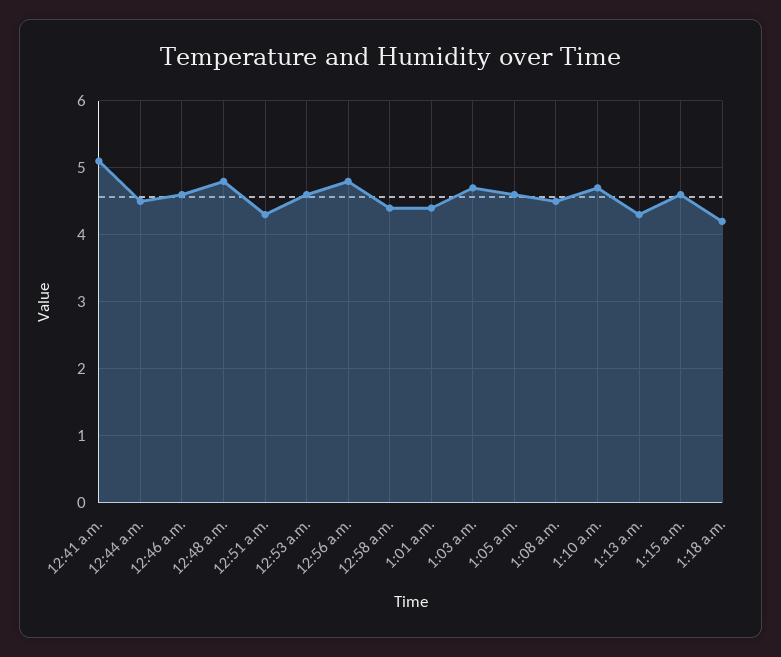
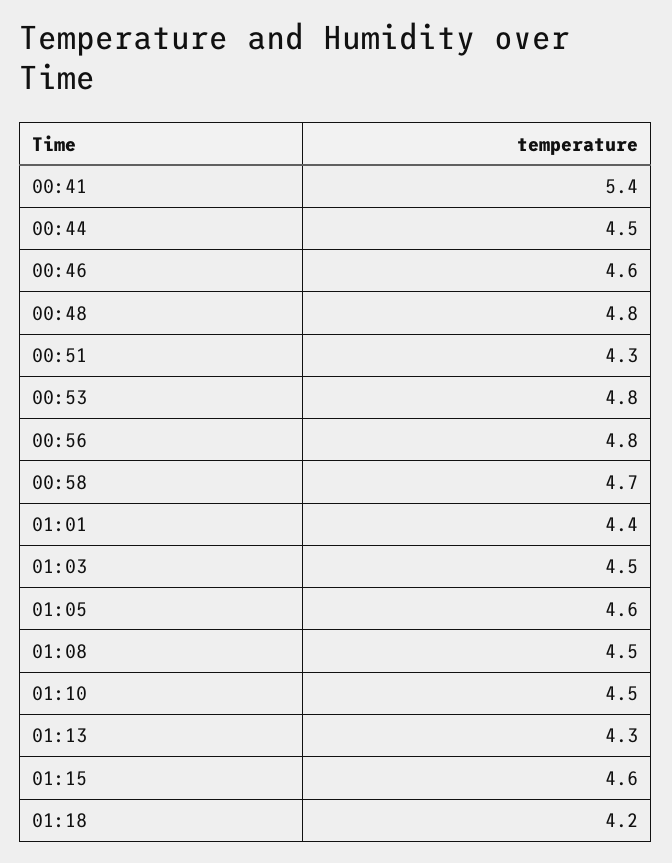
12:41 a.m.: 5.1 -> 5.4
12:53 a.m.: 4.6 -> 4.8
12:58 a.m.: 4.4 -> 4.7
1:03 a.m.: 4.7 -> 4.5
1:10 a.m.: 4.7 -> 4.5

